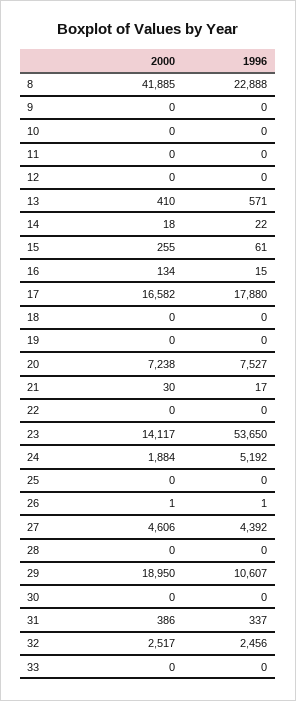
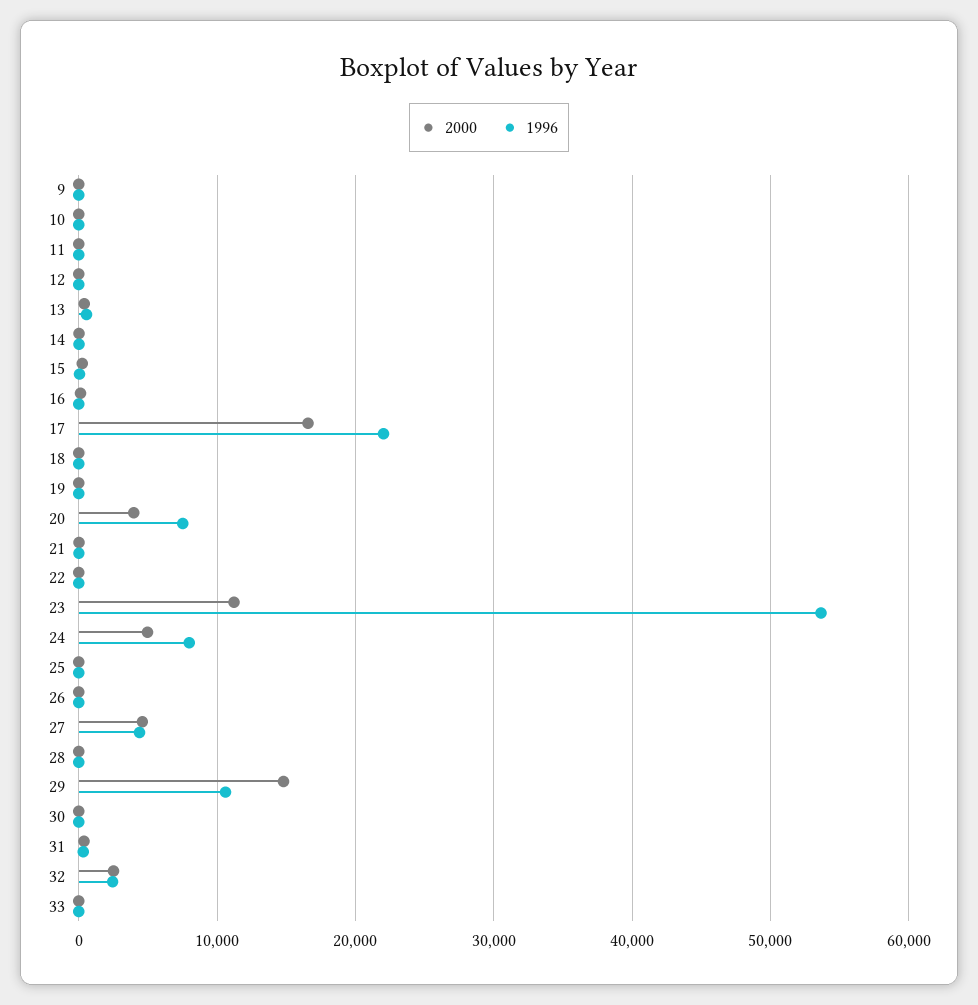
2000, 8: 41885 -> none
1996, 8: 22888 -> none
1996, 17: 17880 -> 22000
2000, 20: 7238 -> 4000
2000, 23: 14117 -> 11000
2000, 24: 1884 -> 5000
1996, 24: 5192 -> 8000
2000, 29: 18950 -> 15000

